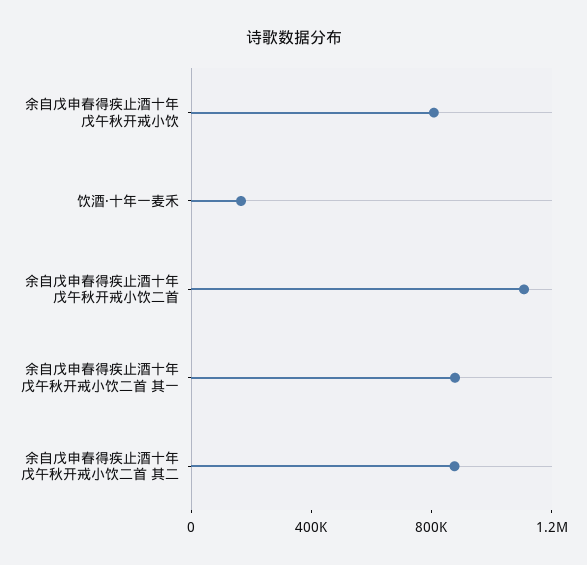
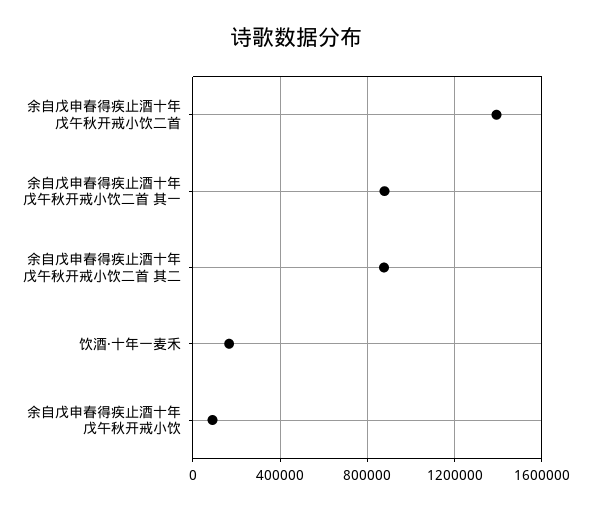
余自戊申春得疾止酒十年戊午秋开戒小饮: 800000 -> 100000
余自戊申春得疾止酒十年戊午秋开戒小饮二首: 1100000 -> 1400000

